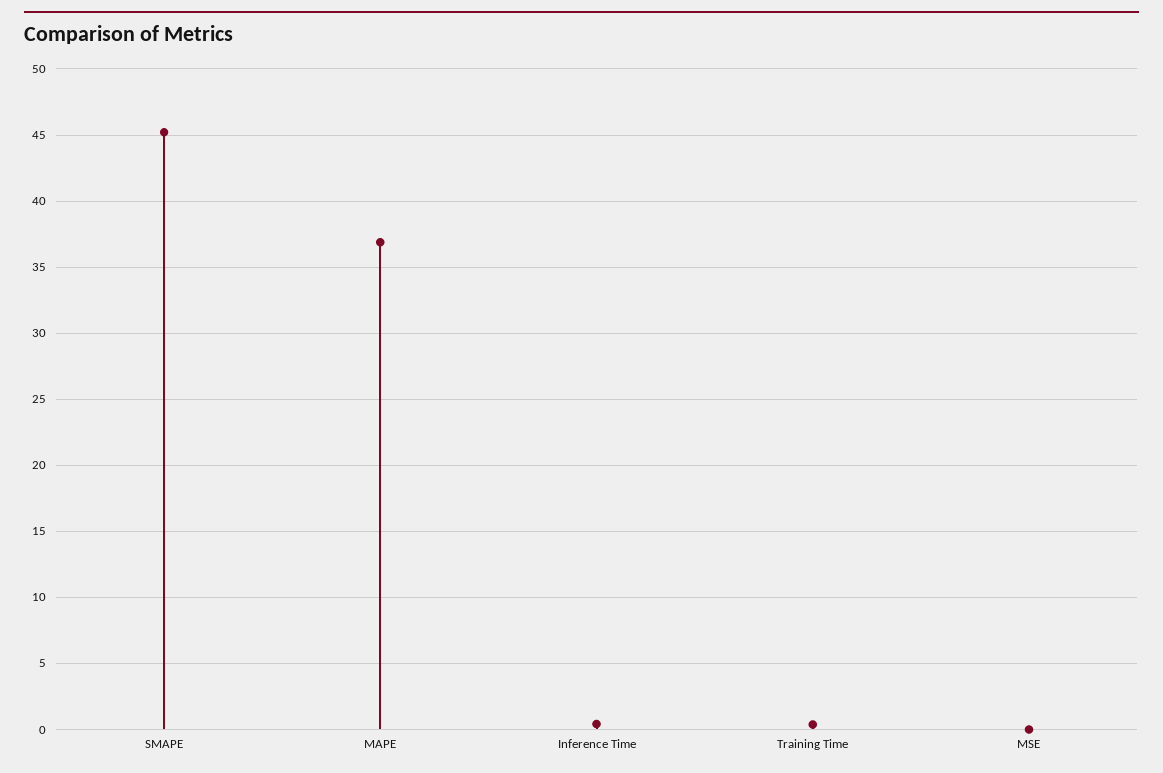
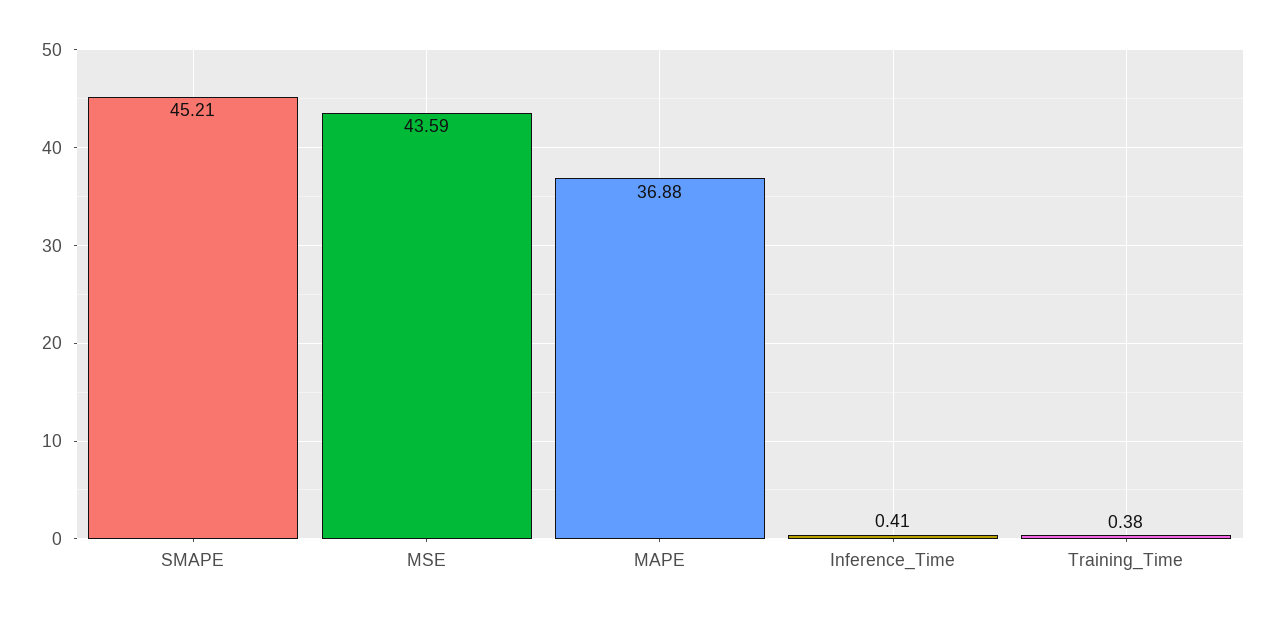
MSE: 0 -> 43.59

